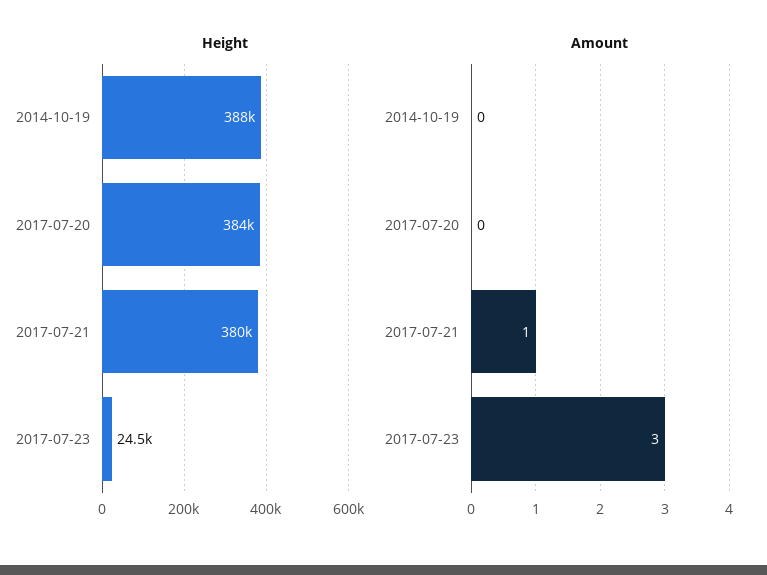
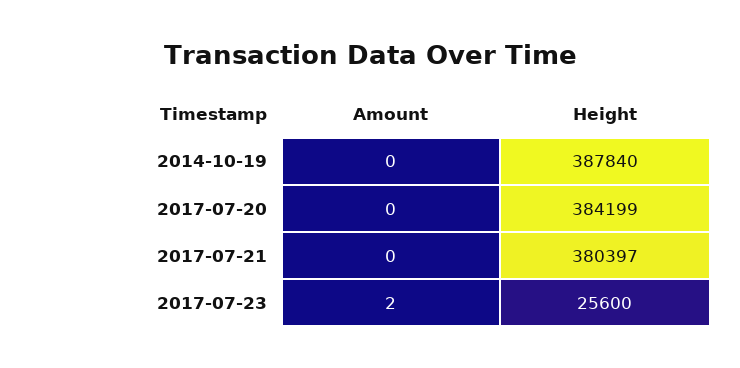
Height, 2017-07-23: 24500 -> 25600
Amount, 2017-07-21: 1 -> 0
Amount, 2017-07-23: 3 -> 2

